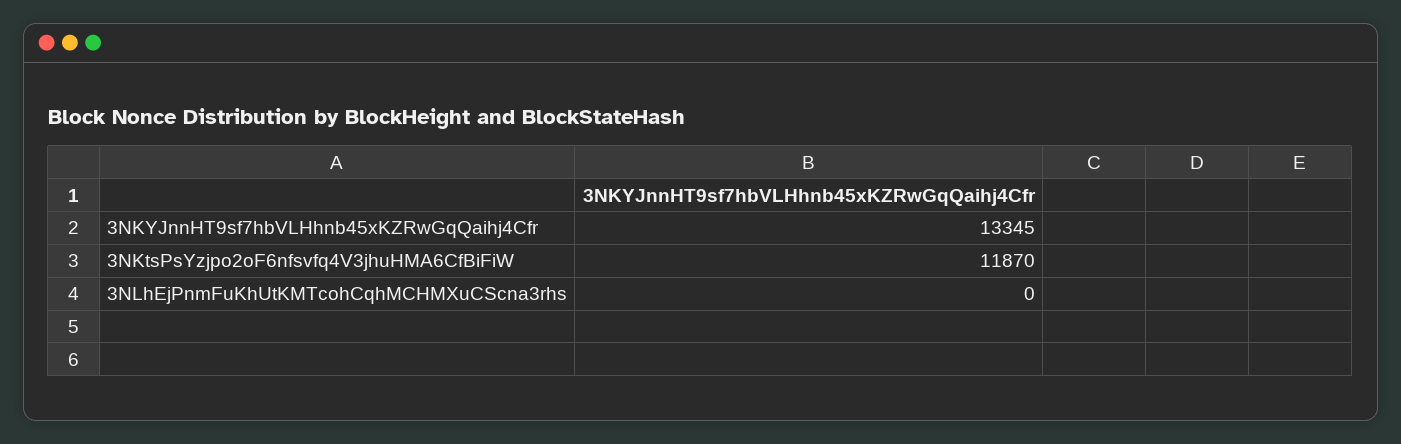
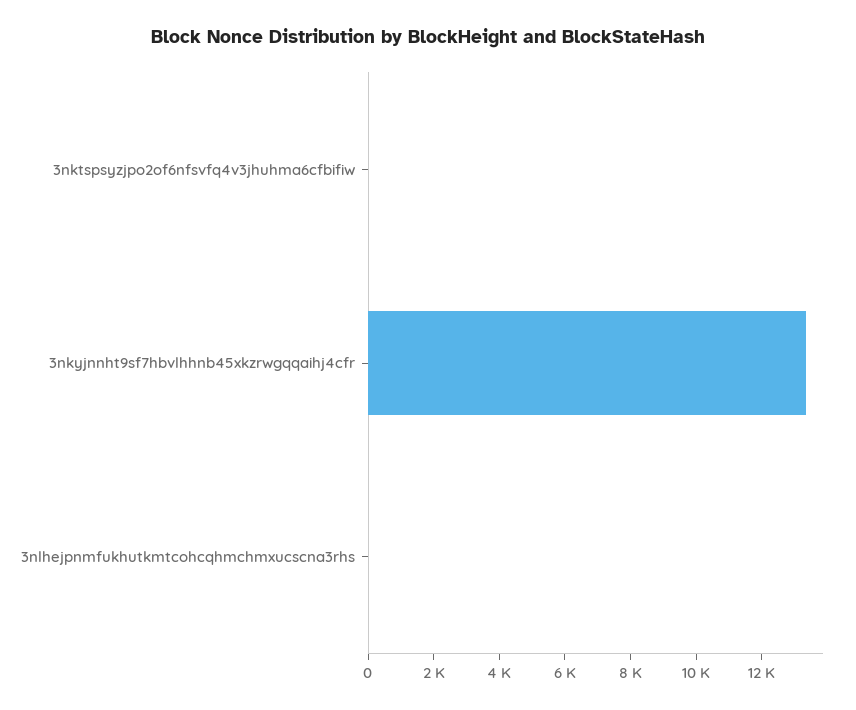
3NKtsPsYzjpo2oF6nfsvfq4V3jhuHMA6CfBiFiW: 11870 -> 0

